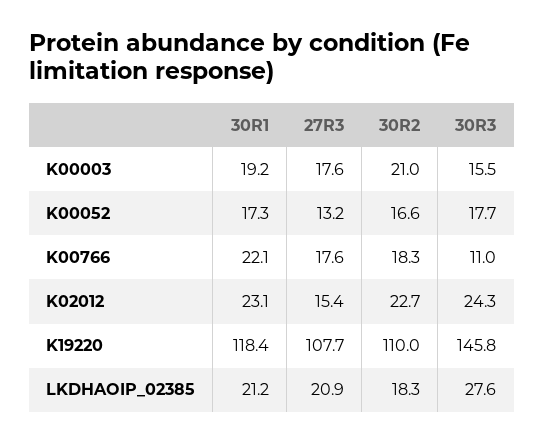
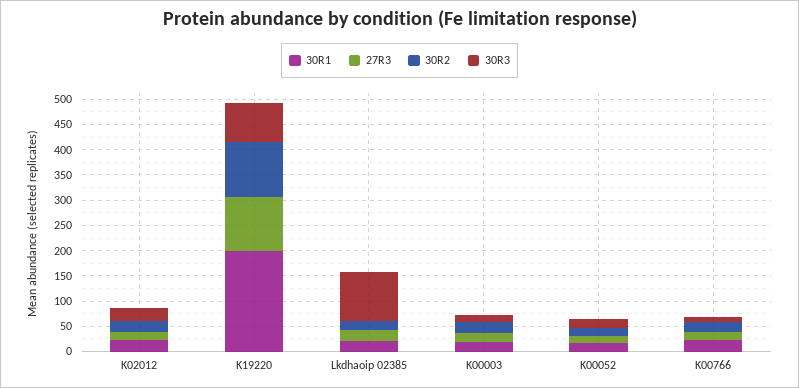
30R1, K19220: 118.4 -> 200
30R3, K19220: 145.8 -> 75
30R3, LKDHAOIP_02385: 27.6 -> 100

